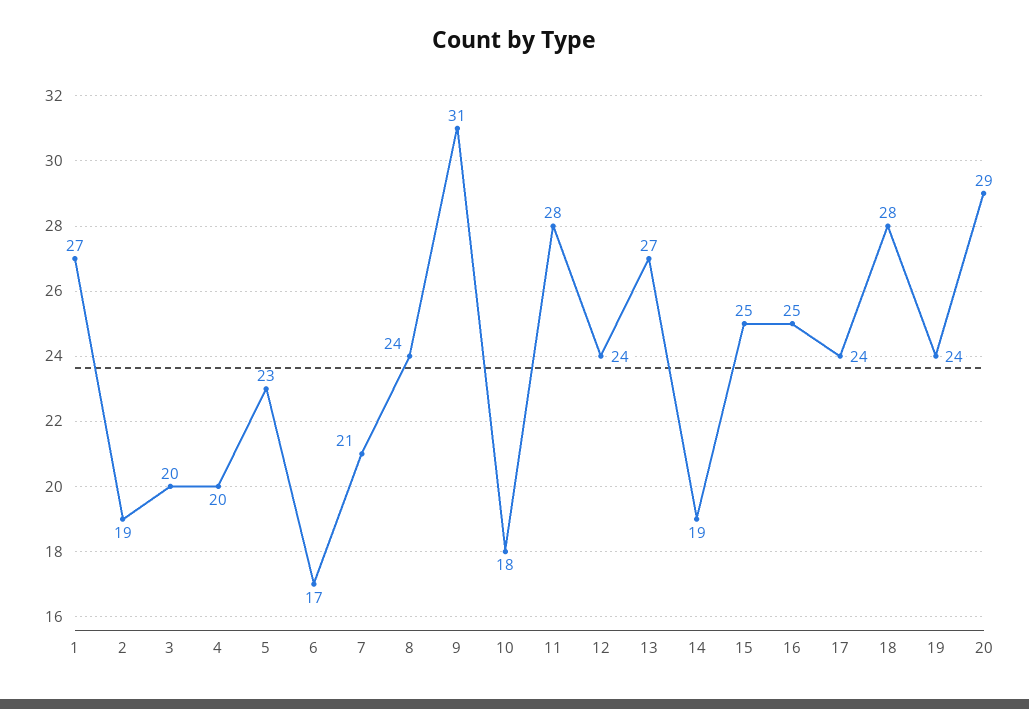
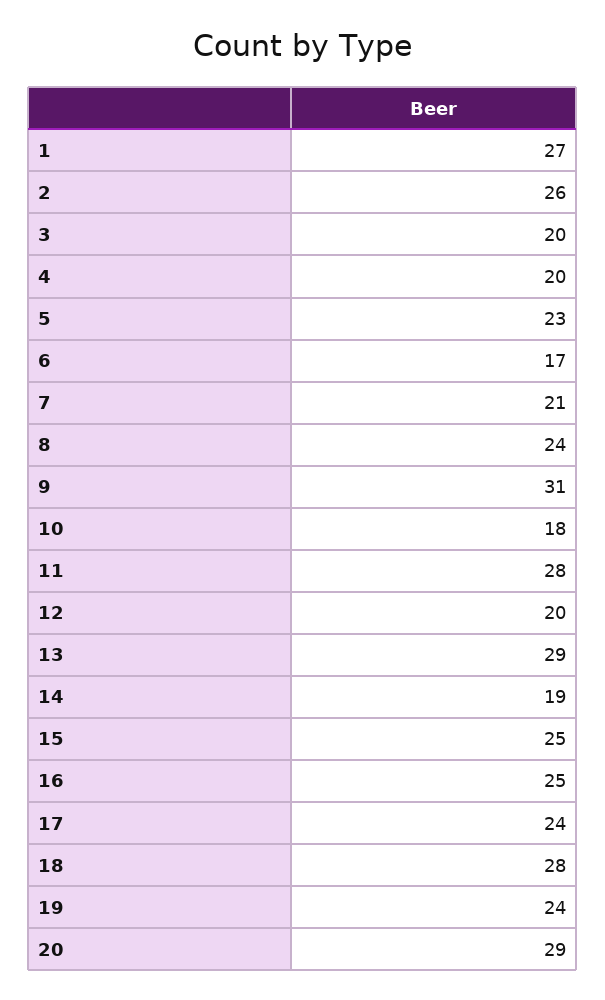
2: 19 -> 26
12: 24 -> 20
13: 27 -> 29

